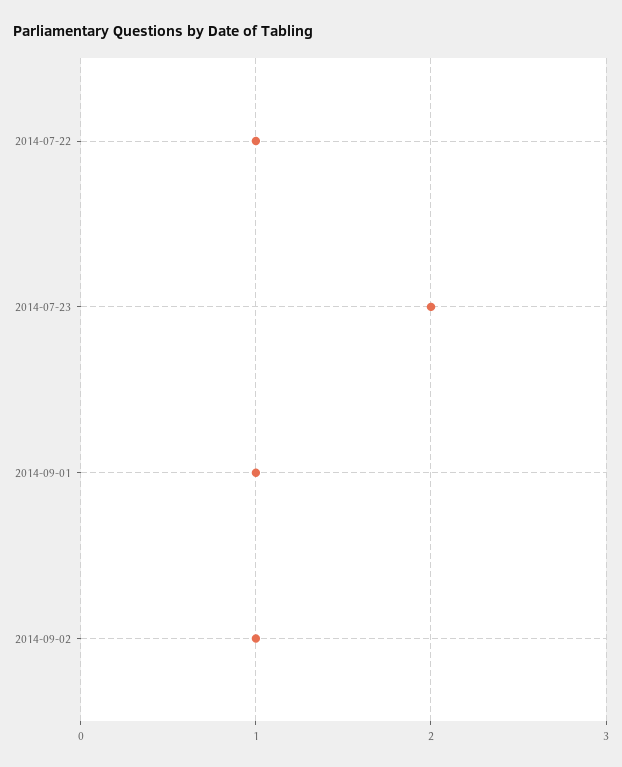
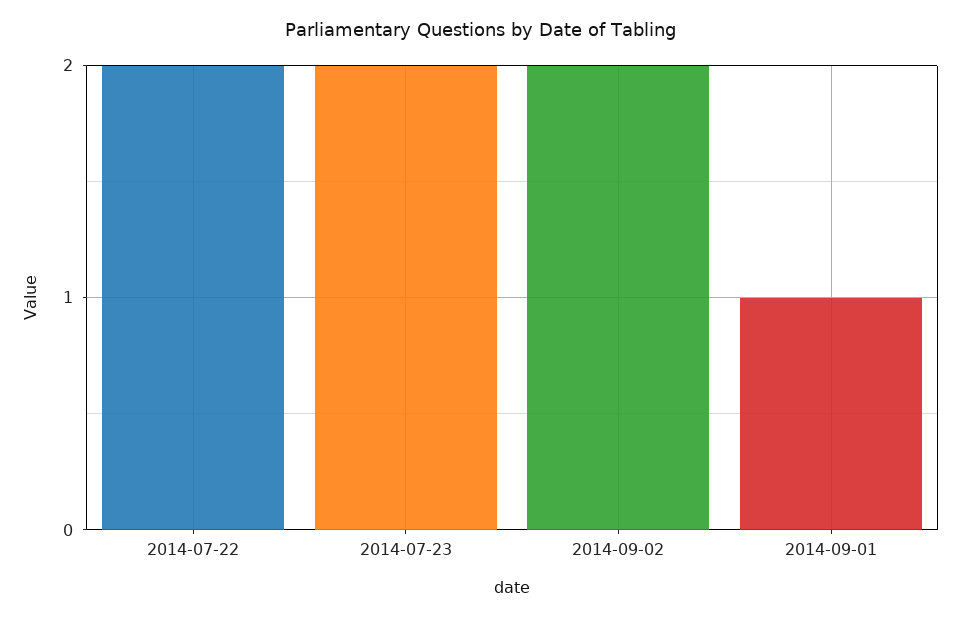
2014-07-22: 1 -> 2
2014-09-02: 1 -> 2

